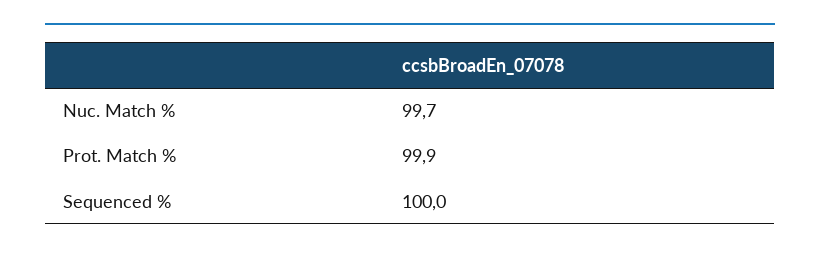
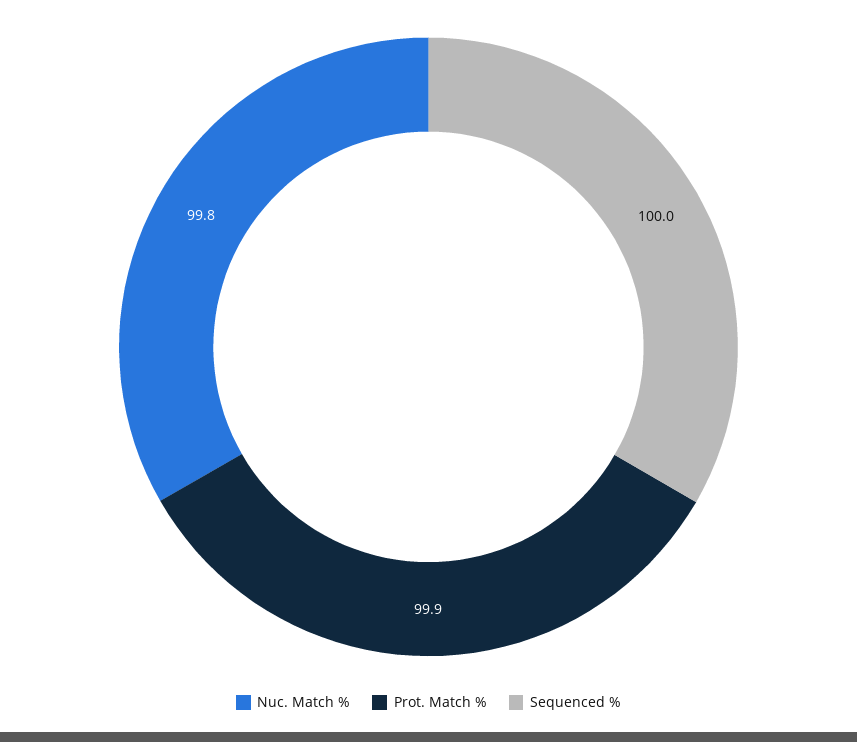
Nuc. Match %: 99.7 -> 99.8

